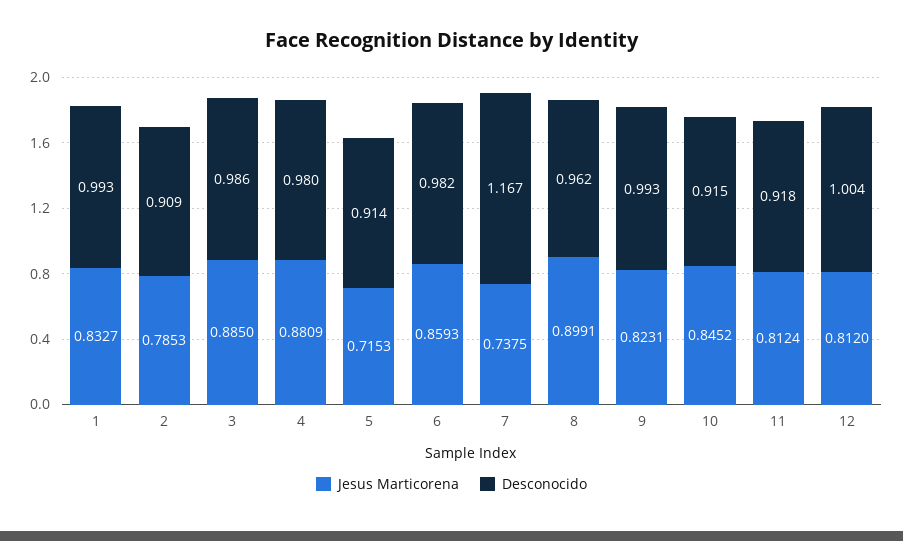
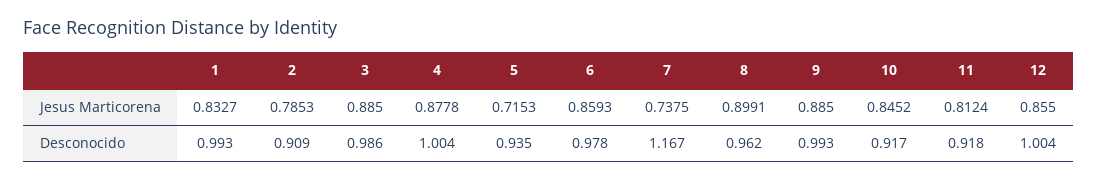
Jesus Marticorena, 4: 0.8809 -> 0.8778
Desconocido, 4: 0.98 -> 1.004
Desconocido, 5: 0.914 -> 0.935
Desconocido, 6: 0.982 -> 0.978
Jesus Marticorena, 9: 0.8231 -> 0.885
Desconocido, 10: 0.915 -> 0.917
Jesus Marticorena, 12: 0.812 -> 0.855

